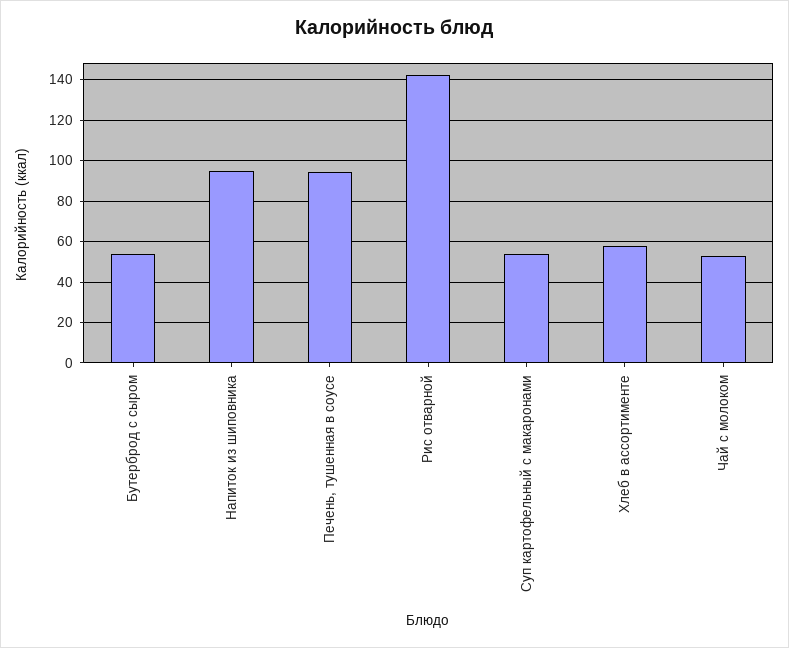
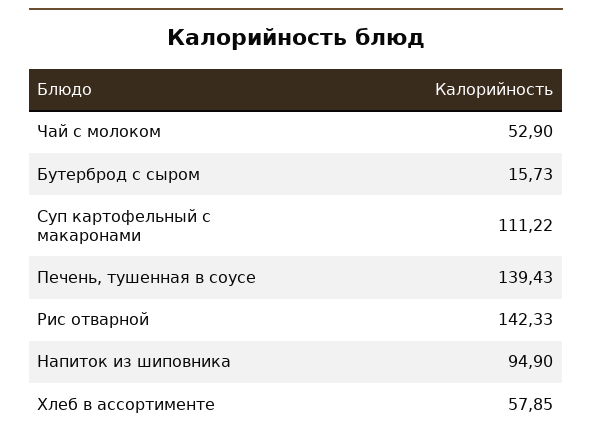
Бутерброд с сыром: 55 -> 15.73
Печень, тушенная в соусе: 95 -> 139.43
Суп картофельный с макаронами: 55 -> 111.22

